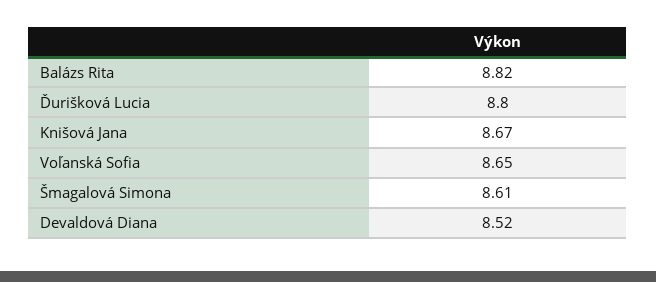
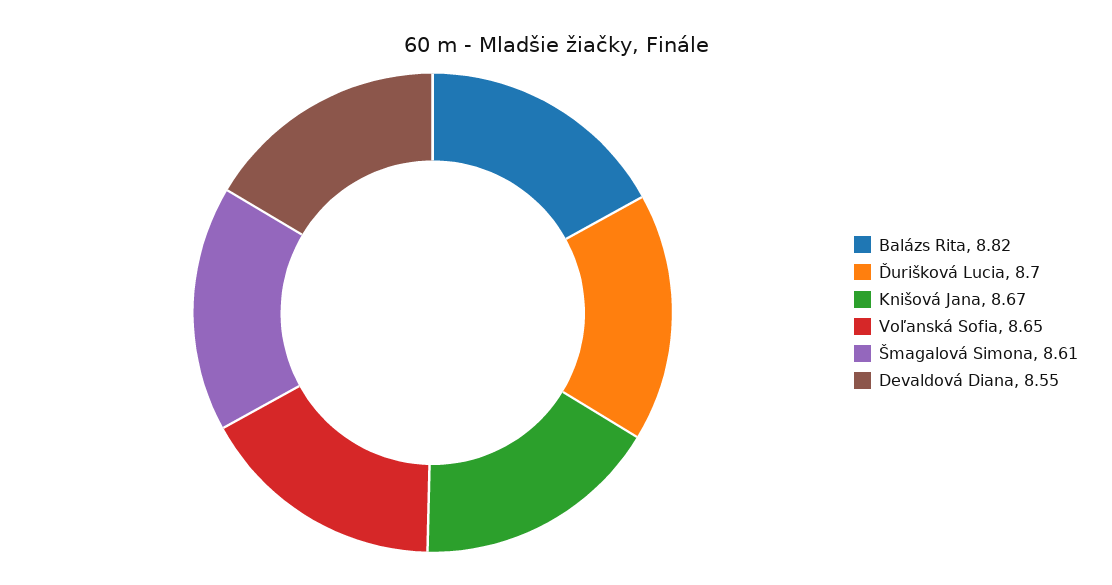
Ďurišková Lucia: 8.8 -> 8.7
Devaldová Diana: 8.52 -> 8.55

